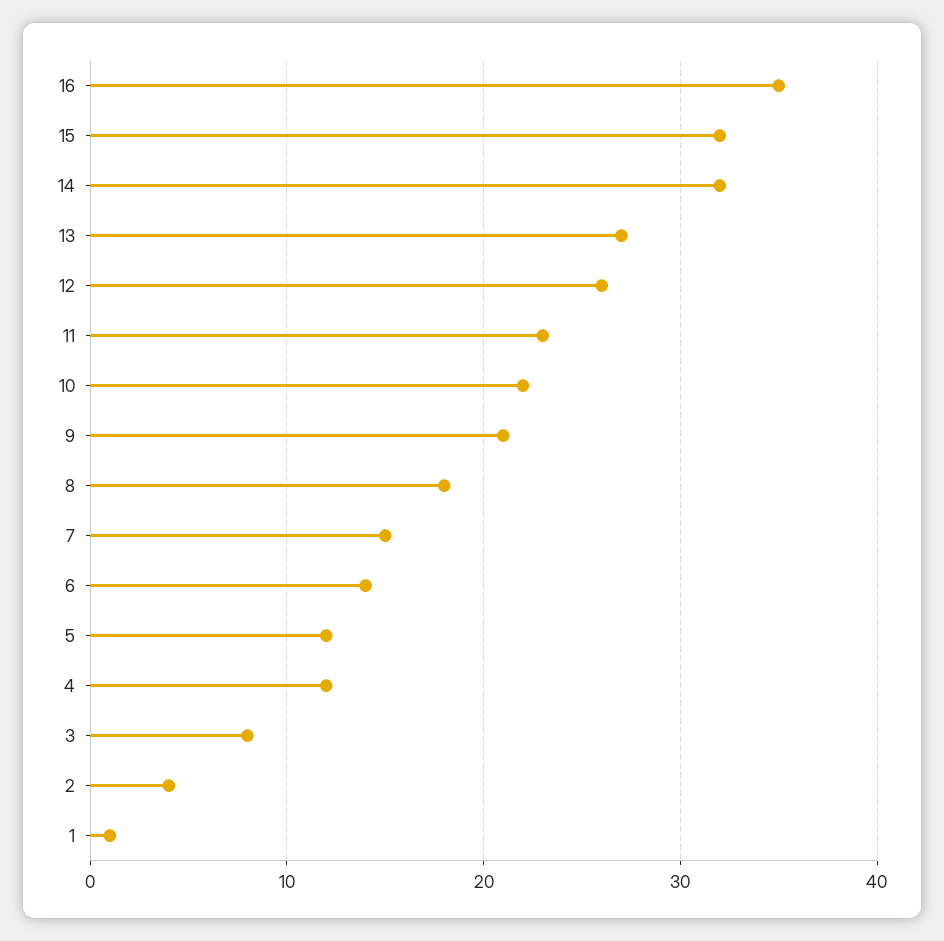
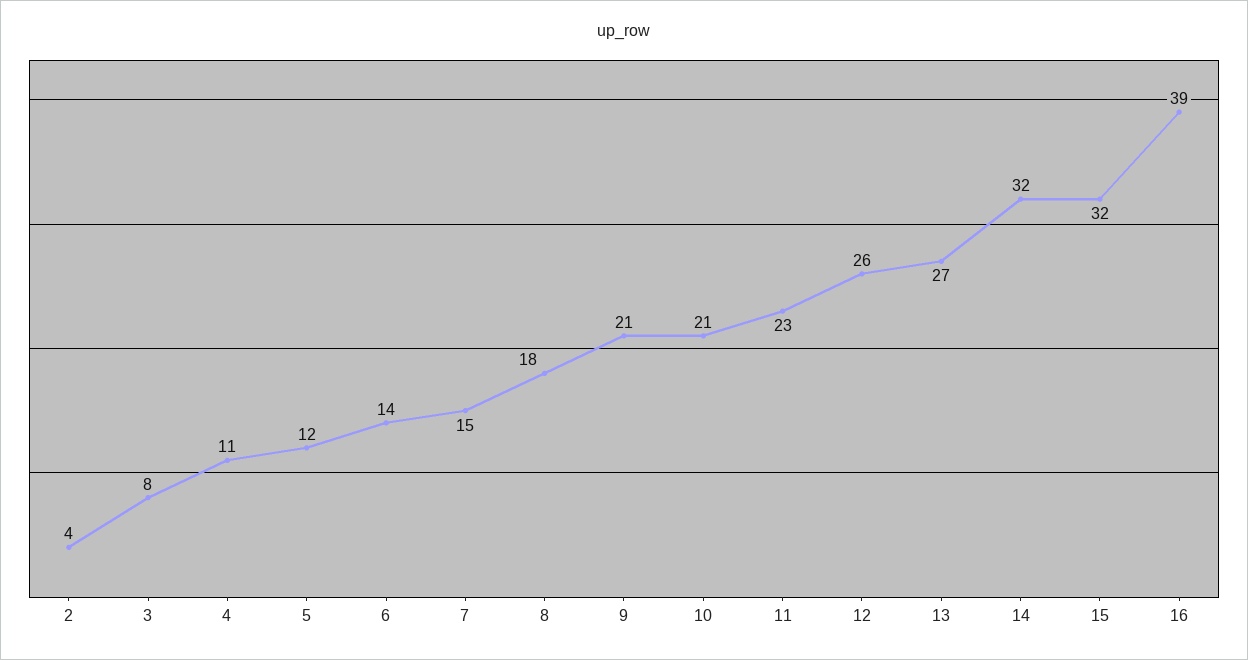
16: 35 -> 39
10: 22 -> 21
4: 12 -> 11
1: 1 -> none

